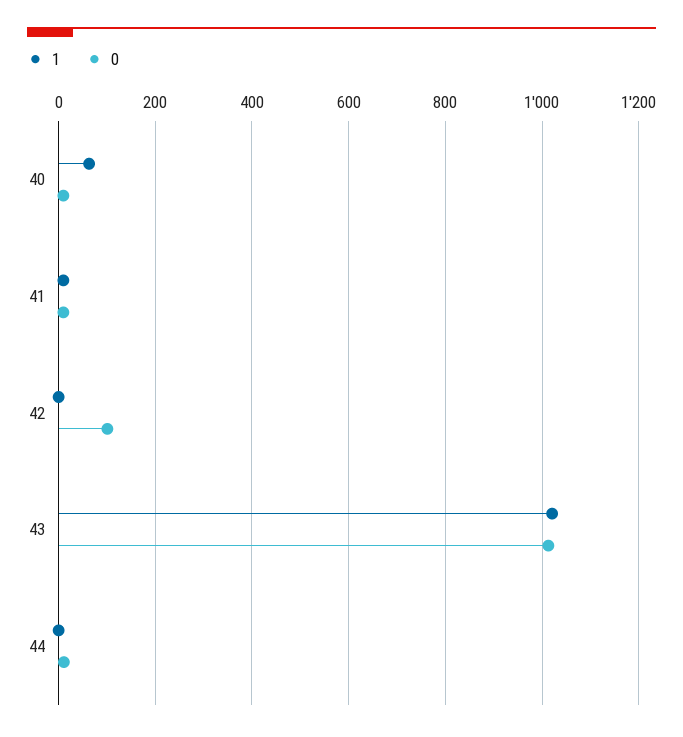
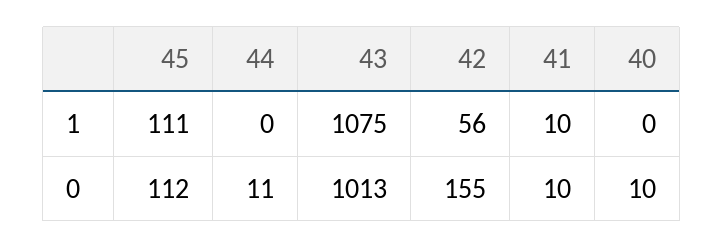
1, 40: 60 -> 0
1, 42: 0 -> 56
0, 42: 100 -> 155
1, 43: 1020 -> 1075
1, 45: none -> 111
0, 45: none -> 112

